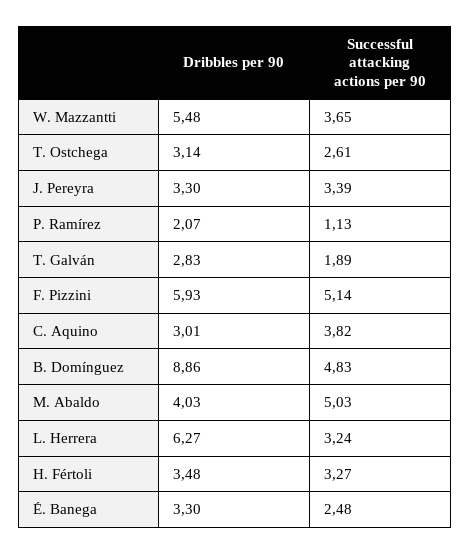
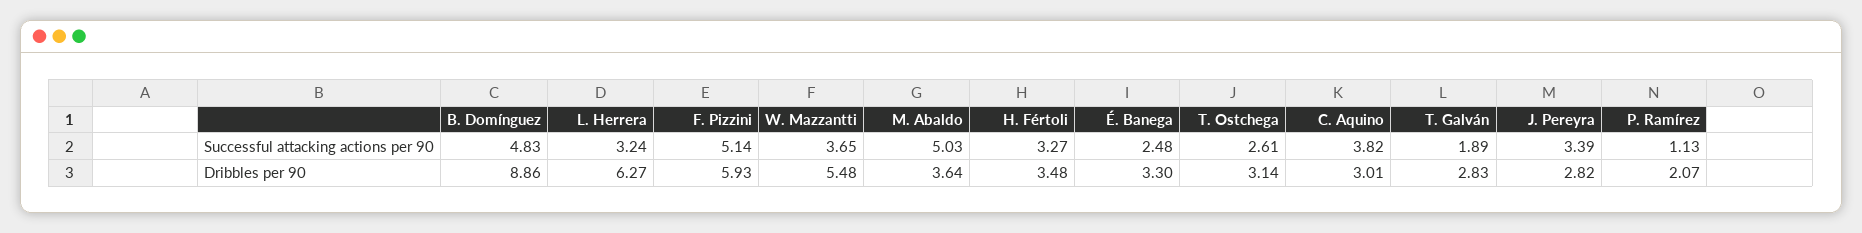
Dribbles per 90, J. Pereyra: 3.3 -> 2.82
Dribbles per 90, M. Abaldo: 4.03 -> 3.64

